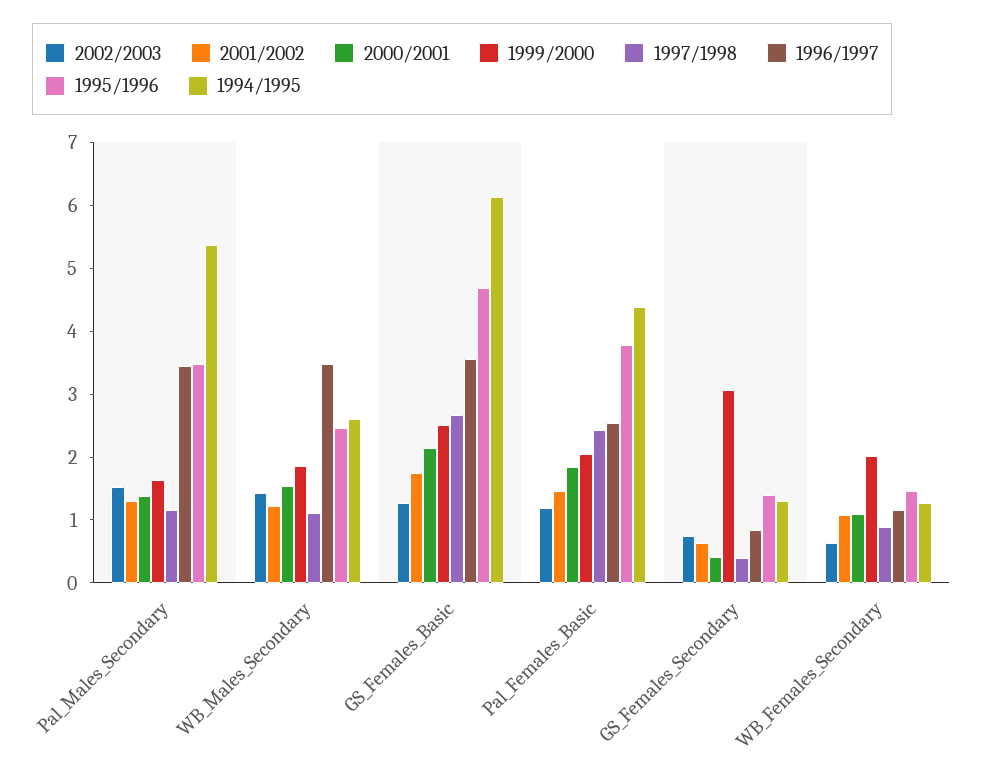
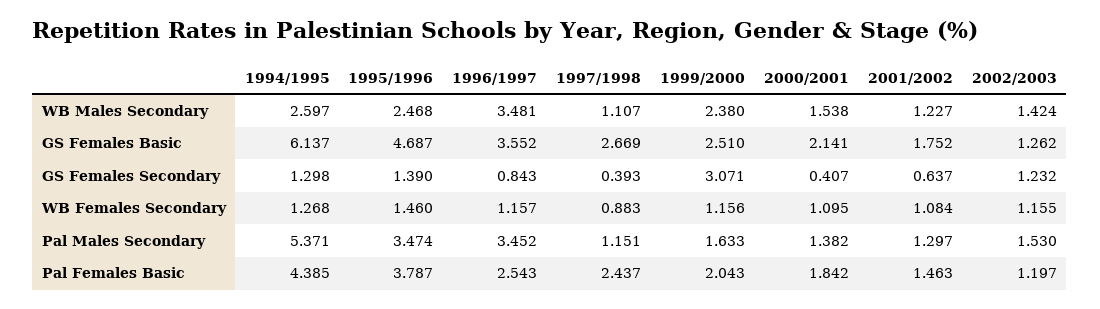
1999/2000, WB_Males_Secondary: 1.8 -> 2.38
2002/2003, GS_Females_Secondary: 0.8 -> 1.232
2002/2003, WB_Females_Secondary: 0.6 -> 1.155
1999/2000, WB_Females_Secondary: 2 -> 1.156

